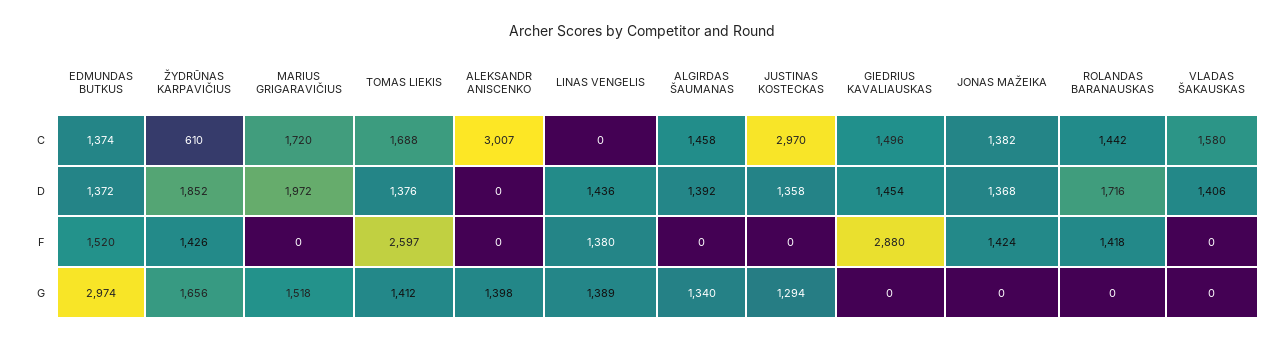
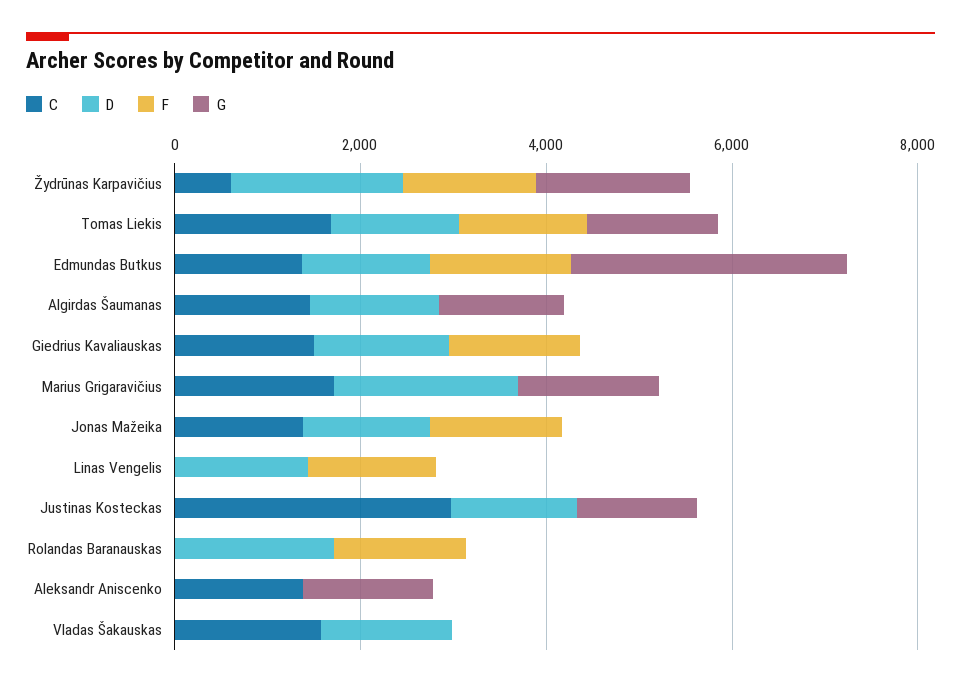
C, ALEKSANDR ANISCENKO: 3007 -> 1500
C, ROLANDAS BARANAUSKAS: 1442 -> 0
F, TOMAS LIEKIS: 2597 -> 1500
F, GIEDRIUS KAVALIAUSKAS: 2880 -> 1500
G, LINAS VENGELIS: 1389 -> 0

